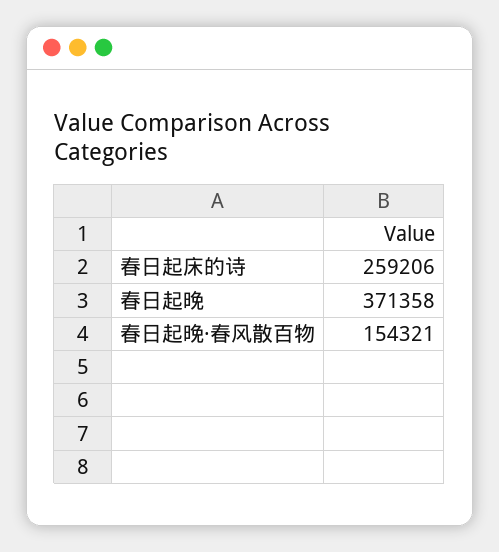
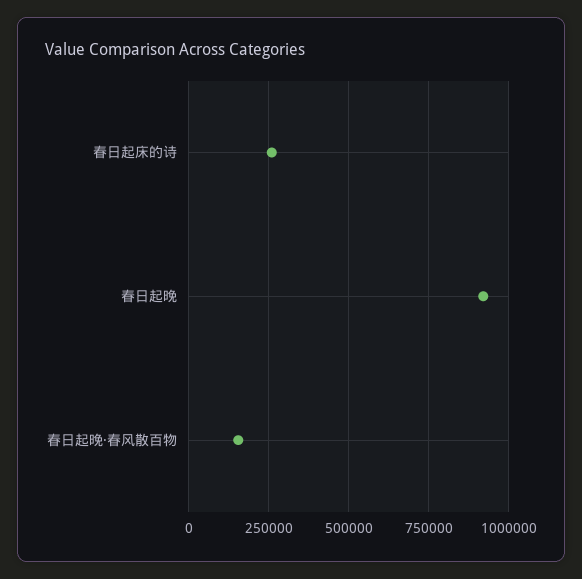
春日起晚: 371358 -> 925000

